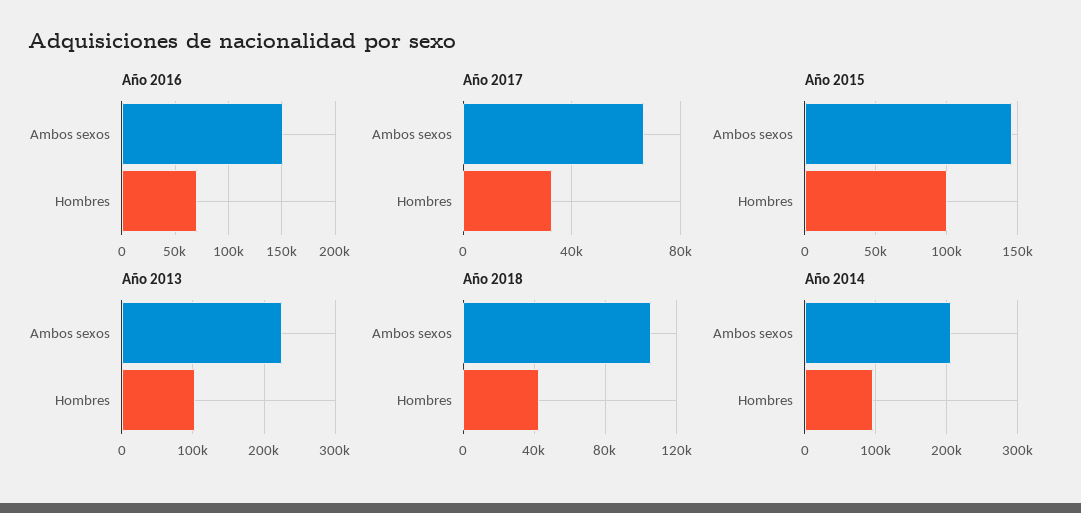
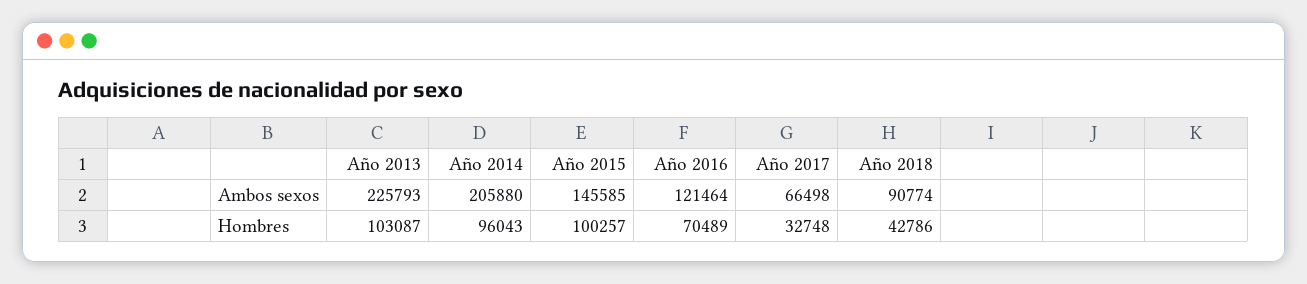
Año 2016, Ambos sexos: 150000 -> 121464
Año 2018, Ambos sexos: 105000 -> 90774

